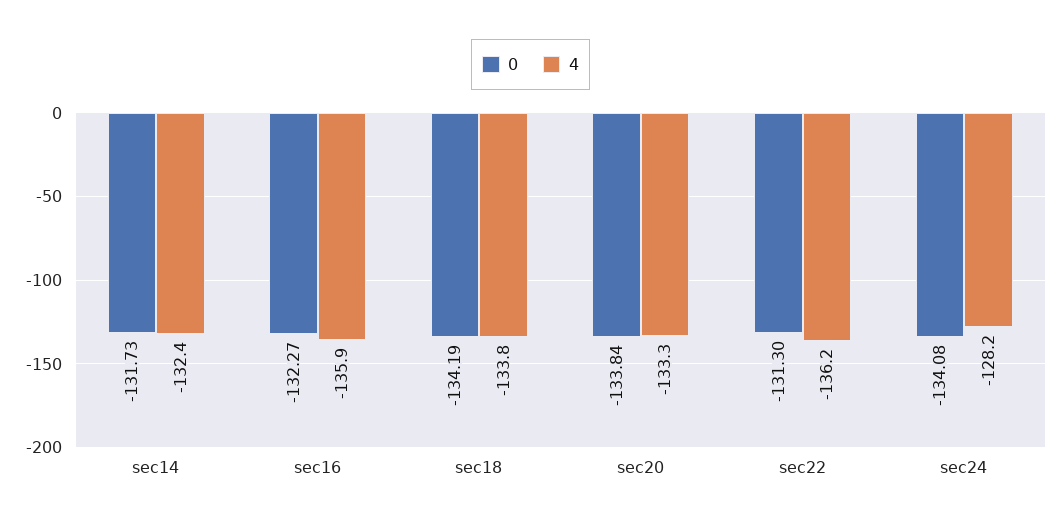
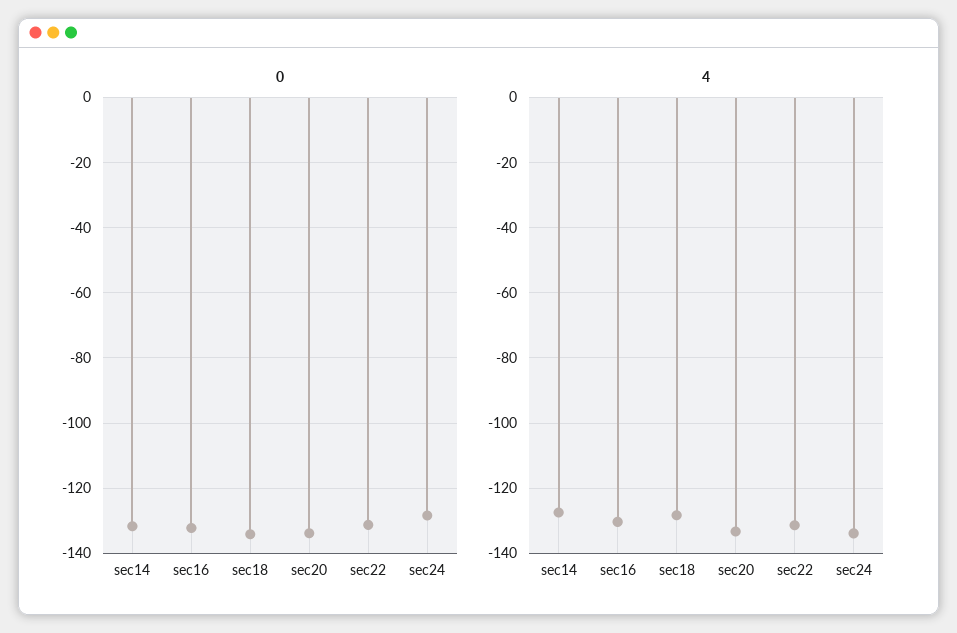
4, sec14: -132.4 -> -128
4, sec16: -135.9 -> -130
4, sec18: -133.8 -> -128
4, sec22: -136.2 -> -132
0, sec24: -134.08 -> -128
4, sec24: -128.2 -> -134

